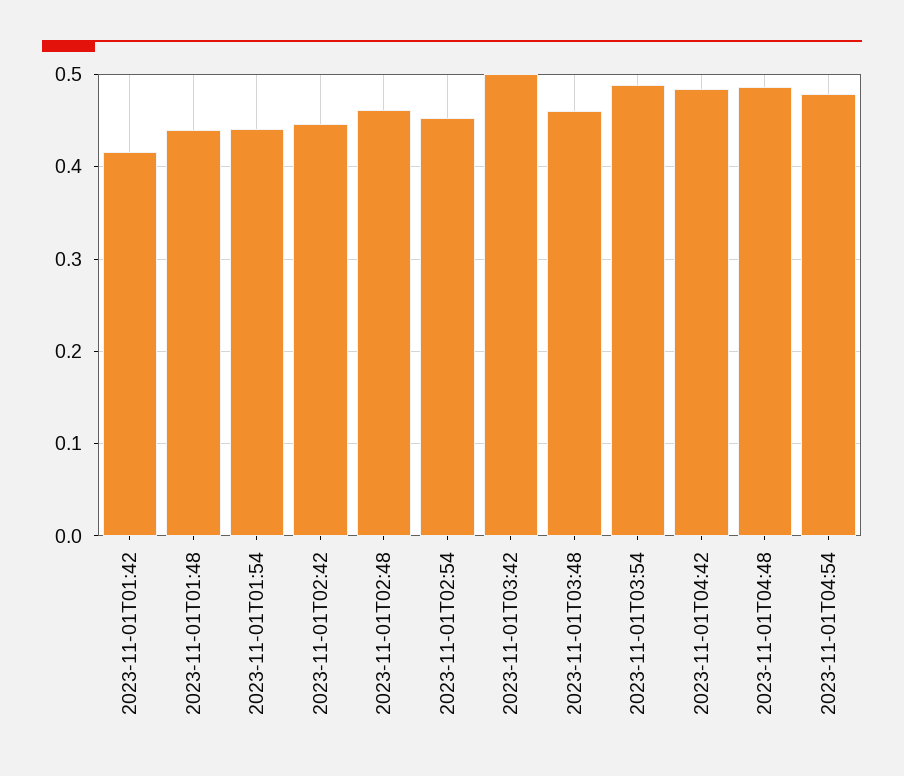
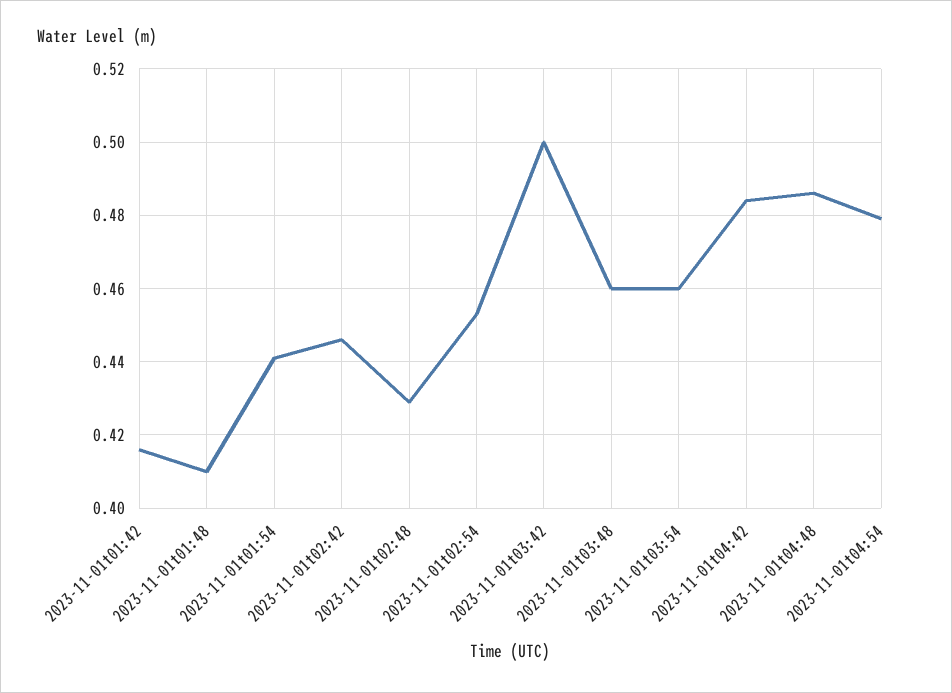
2023-11-01T01:48: 0.44 -> 0.41
2023-11-01T02:48: 0.46 -> 0.43
2023-11-01T03:54: 0.49 -> 0.46

